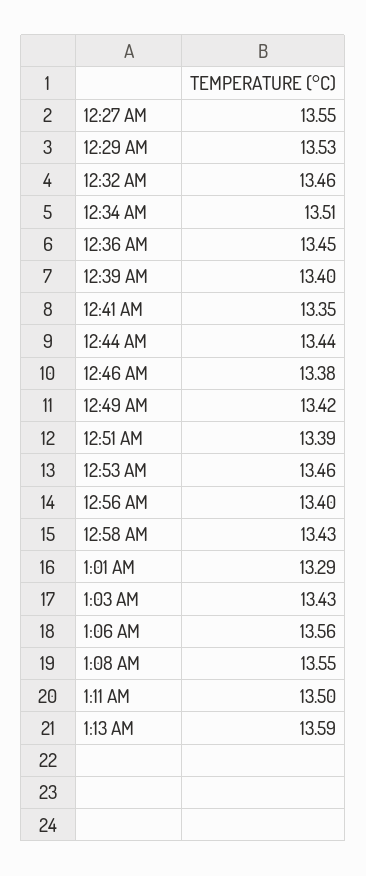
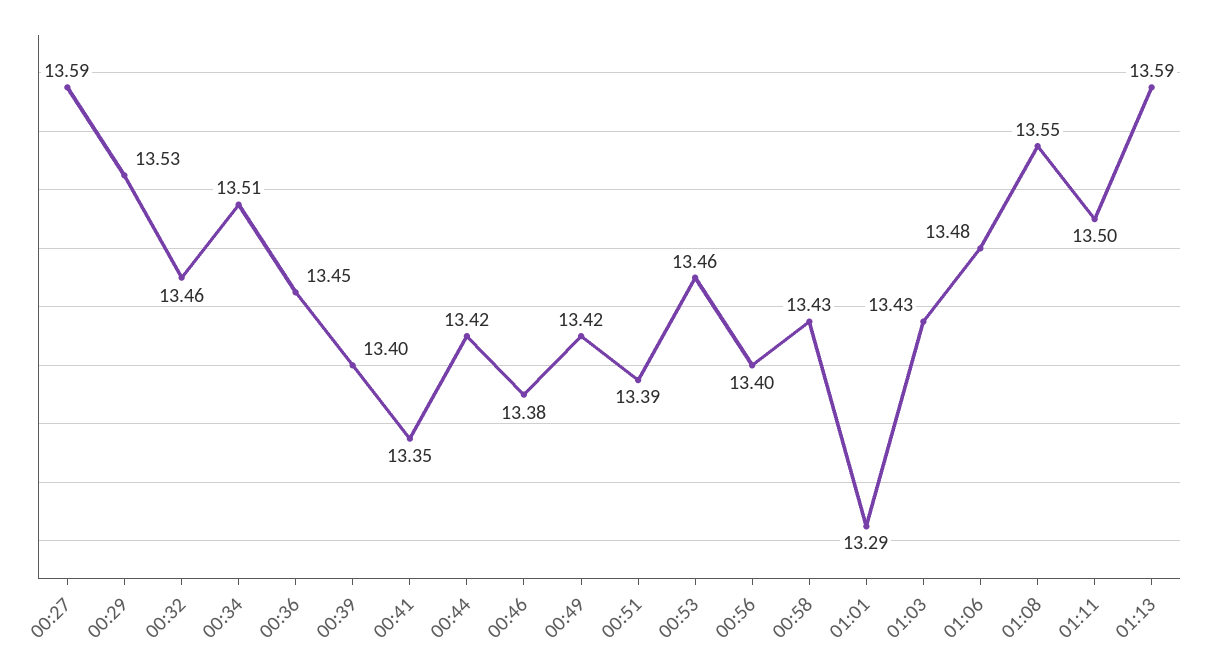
12:27 AM: 13.55 -> 13.59
12:44 AM: 13.44 -> 13.42
1:06 AM: 13.56 -> 13.48

